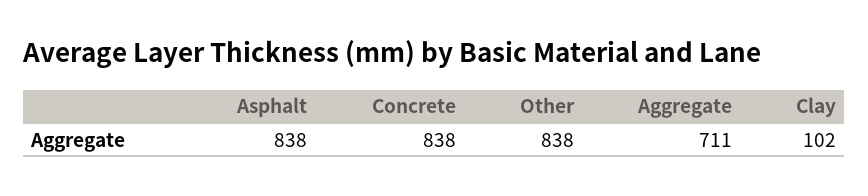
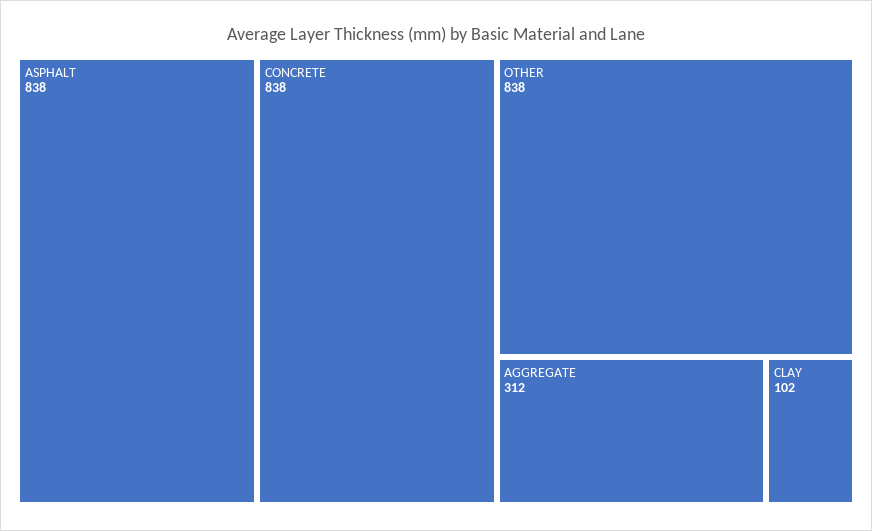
Aggregate: 711 -> 312

